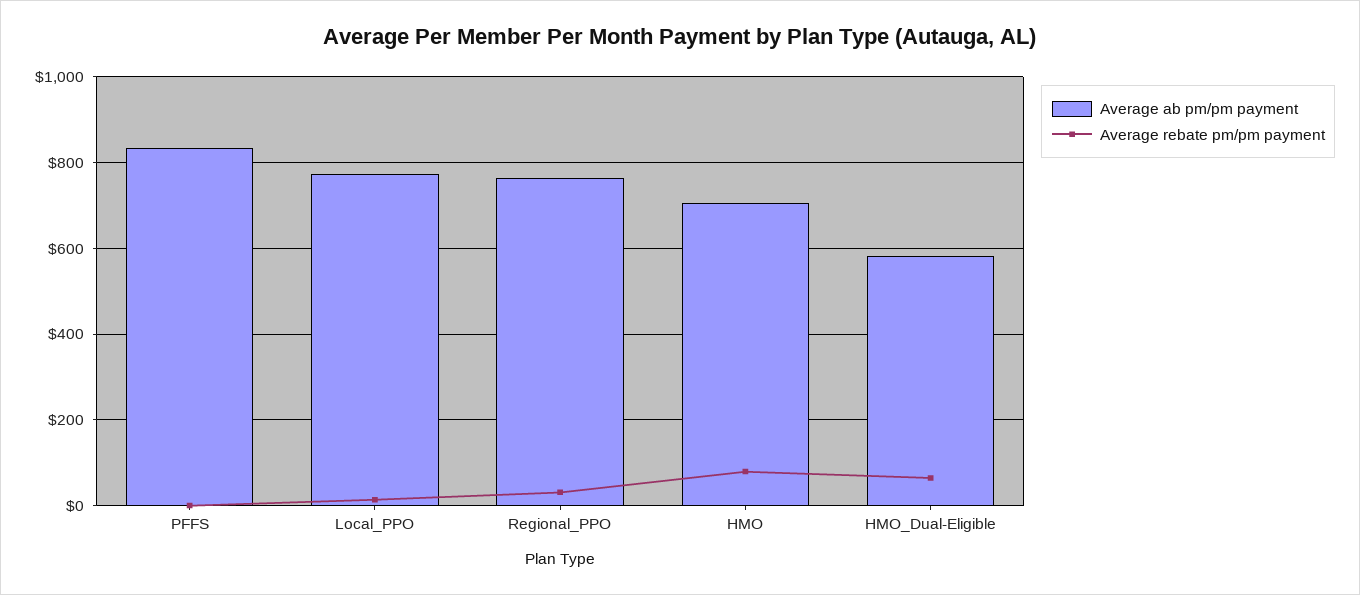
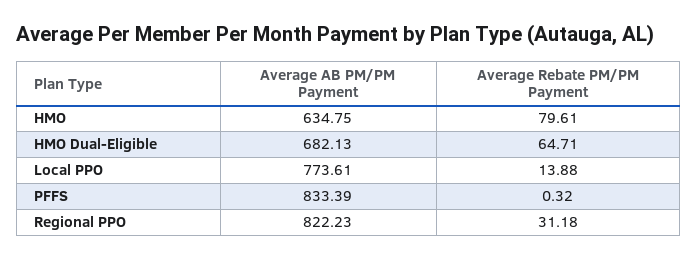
Average ab pm/pm payment, Regional_PPO: 760 -> 822.23
Average ab pm/pm payment, HMO: 700 -> 634.75
Average ab pm/pm payment, HMO_Dual-Eligible: 580 -> 682.13

